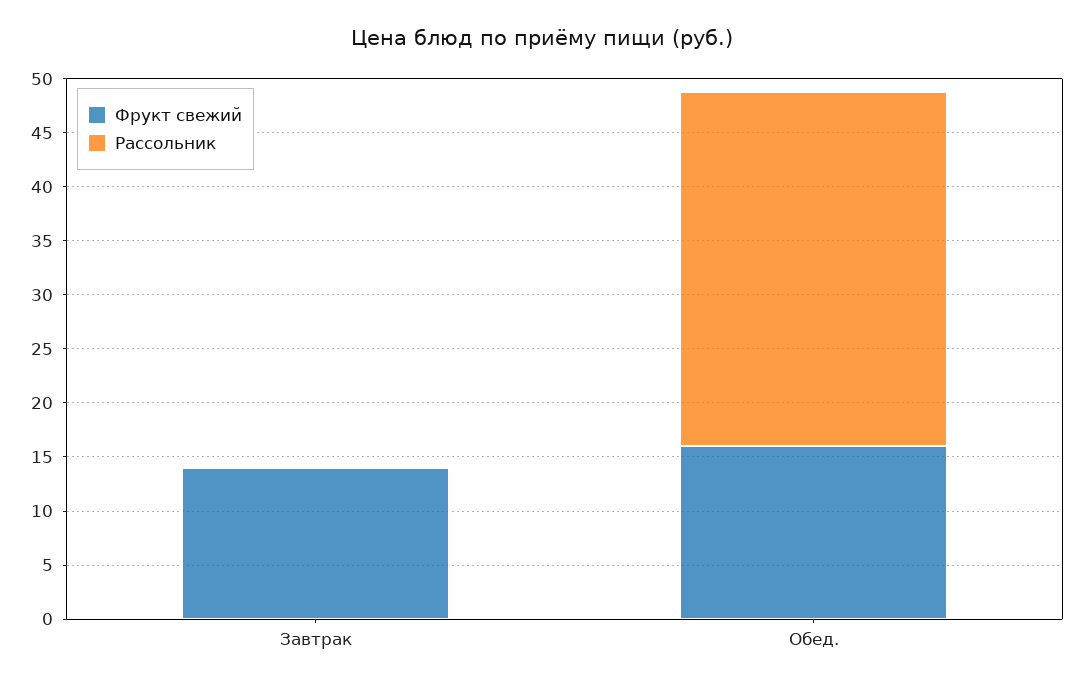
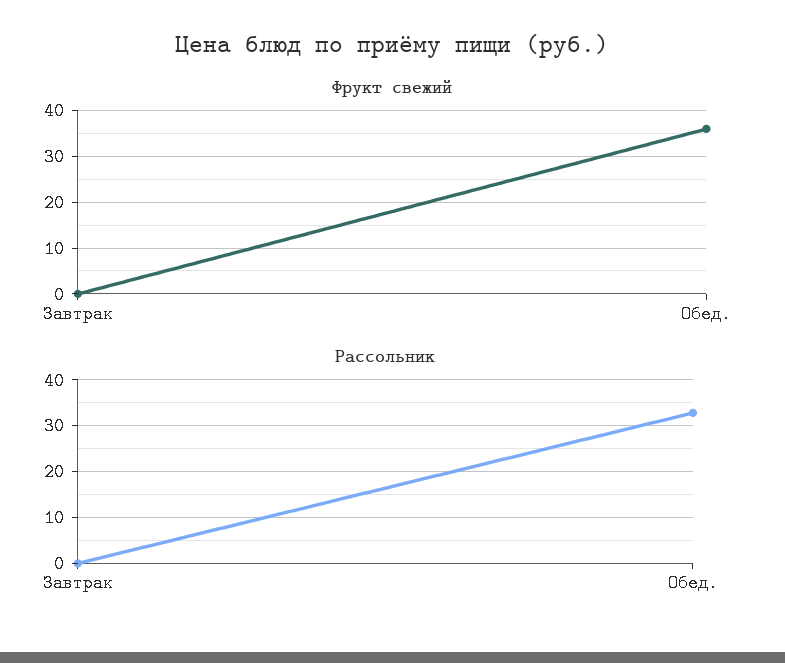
Фрукт свежий, Завтрак: 14 -> 0
Фрукт свежий, Обед.: 16 -> 35

